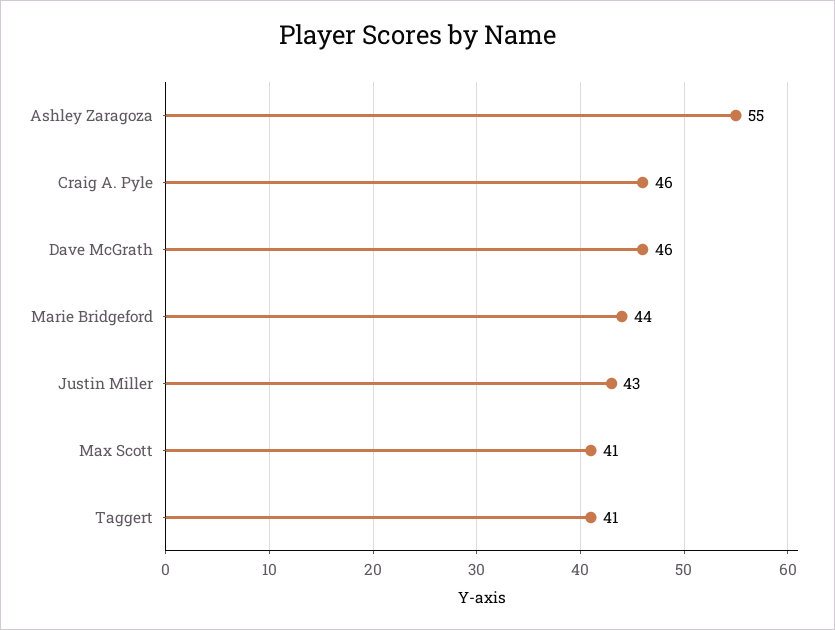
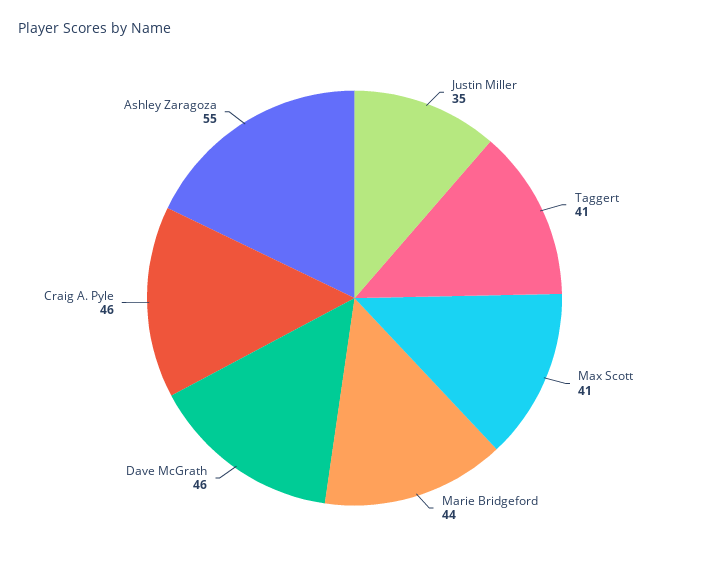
Justin Miller: 43 -> 35

